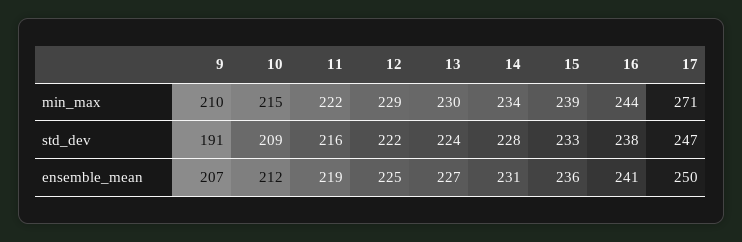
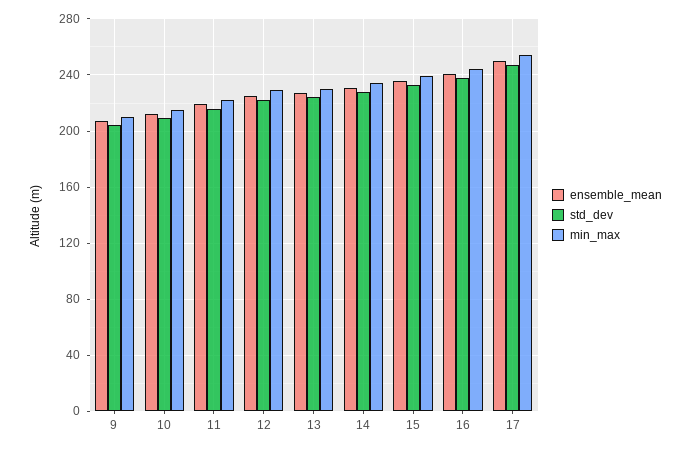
min_max, 17: 271 -> 255
std_dev, 9: 191 -> 205

